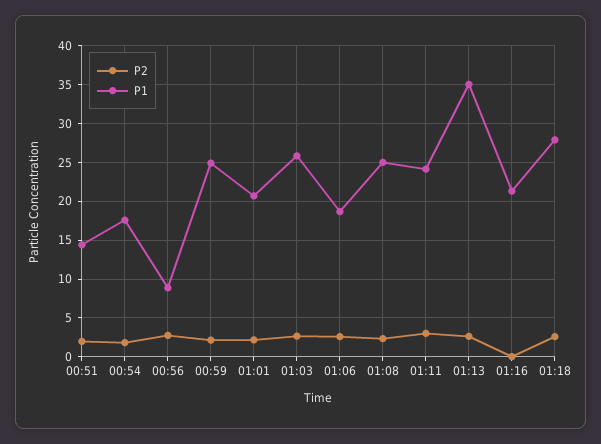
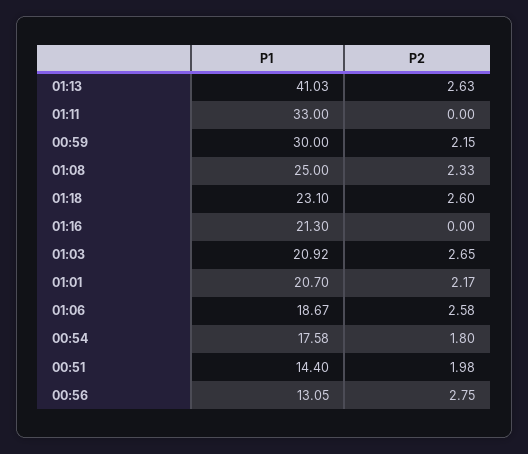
P1, 00:56: 9 -> 13.05
P1, 00:59: 25 -> 30
P1, 01:03: 26 -> 20.92
P2, 01:11: 3 -> 0
P1, 01:11: 24 -> 33
P1, 01:13: 35 -> 41.03
P1, 01:18: 28 -> 23.1

